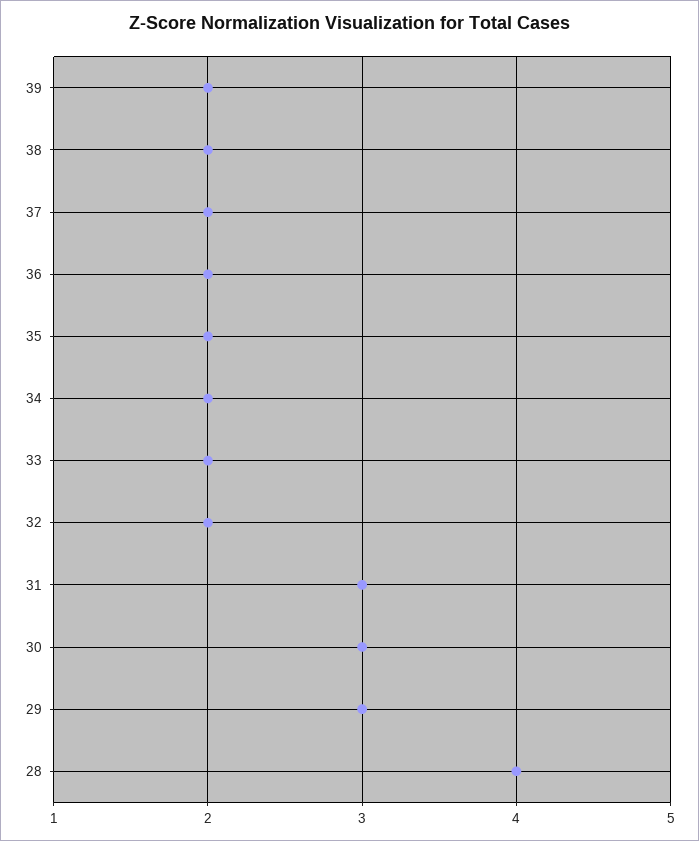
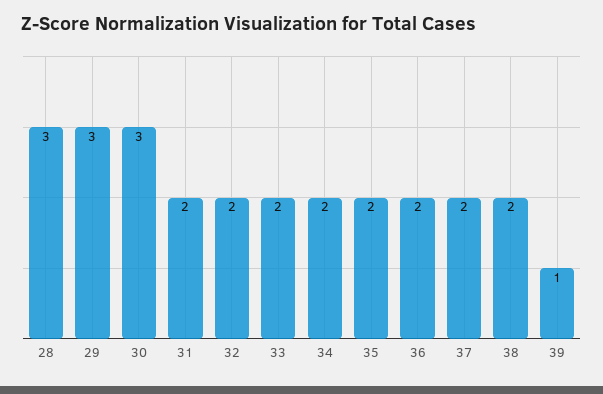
39: 2 -> 1
31: 3 -> 2
28: 4 -> 3

